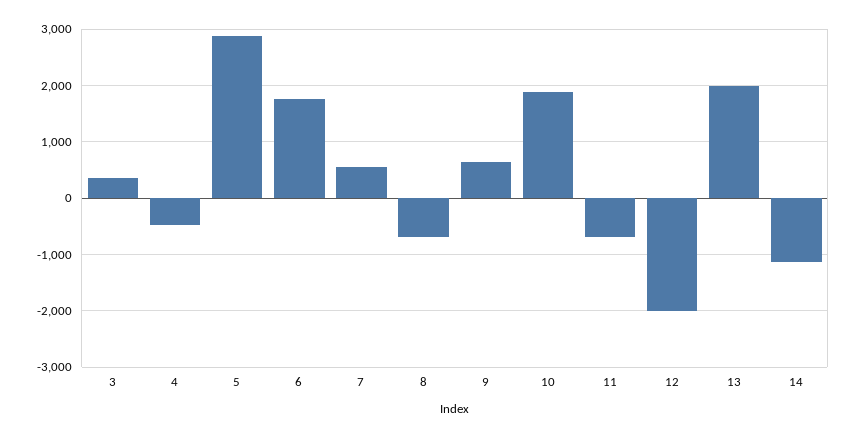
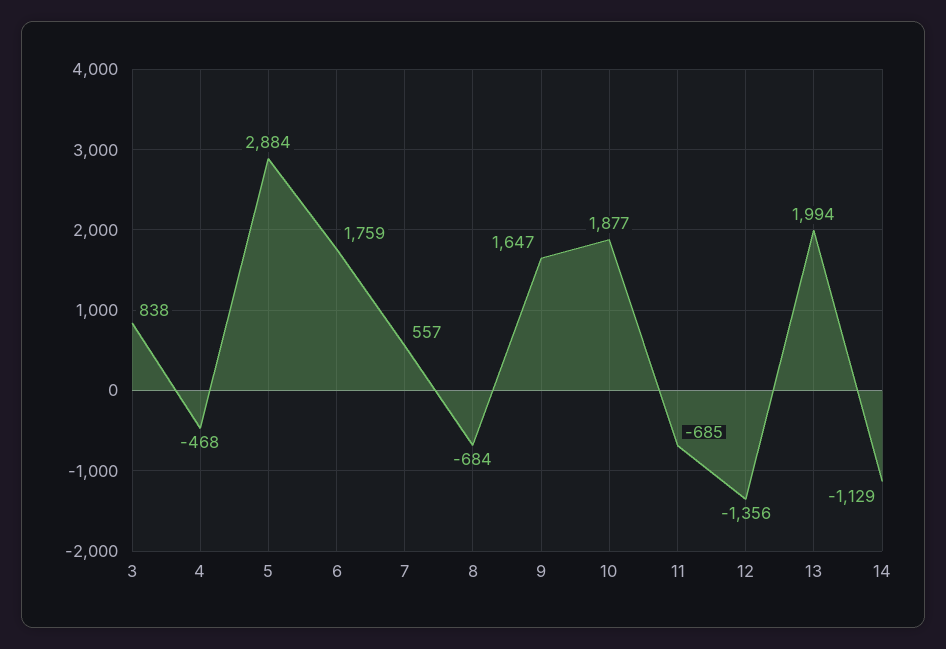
3: 400 -> 838
9: 600 -> 1647
12: -2000 -> -1356

